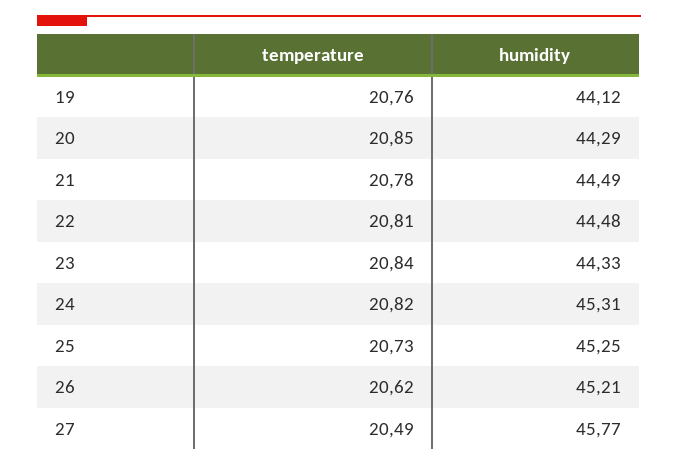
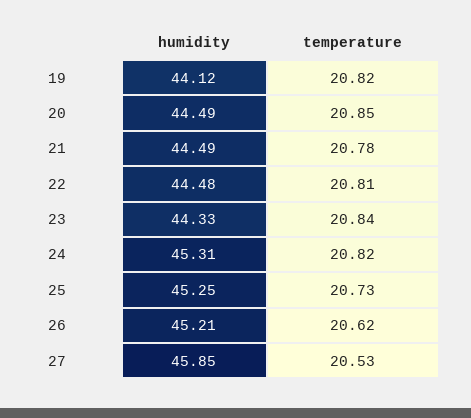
temperature, 19: 20.76 -> 20.82
humidity, 20: 44.29 -> 44.49
temperature, 27: 20.49 -> 20.53
humidity, 27: 45.77 -> 45.85

